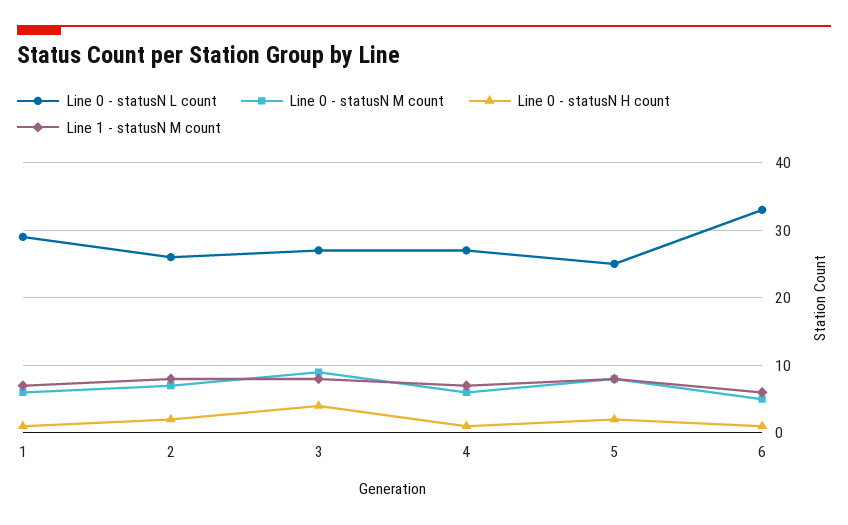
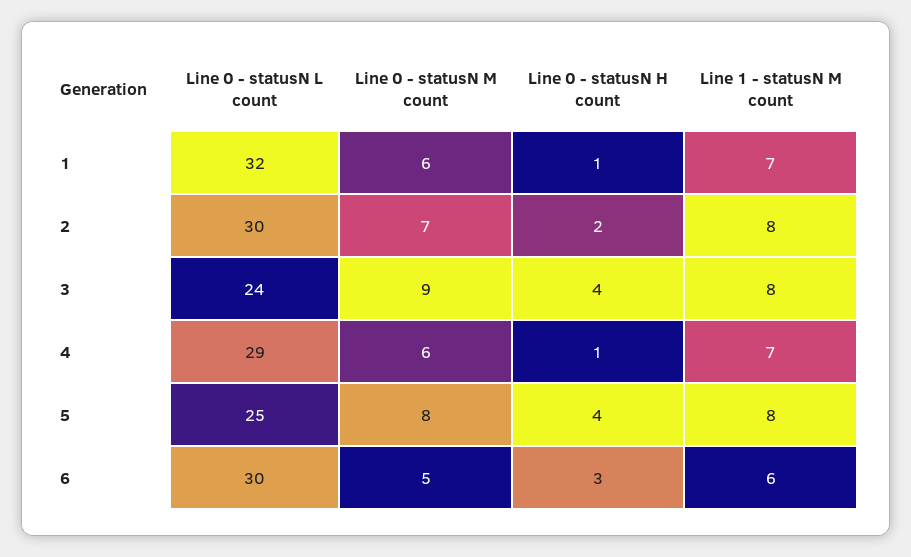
Line 0 - statusN L count, 1: 29 -> 32
Line 0 - statusN L count, 2: 26 -> 30
Line 0 - statusN L count, 3: 27 -> 24
Line 0 - statusN L count, 4: 27 -> 29
Line 0 - statusN H count, 5: 2 -> 4
Line 0 - statusN L count, 6: 33 -> 30
Line 0 - statusN H count, 6: 1 -> 3

